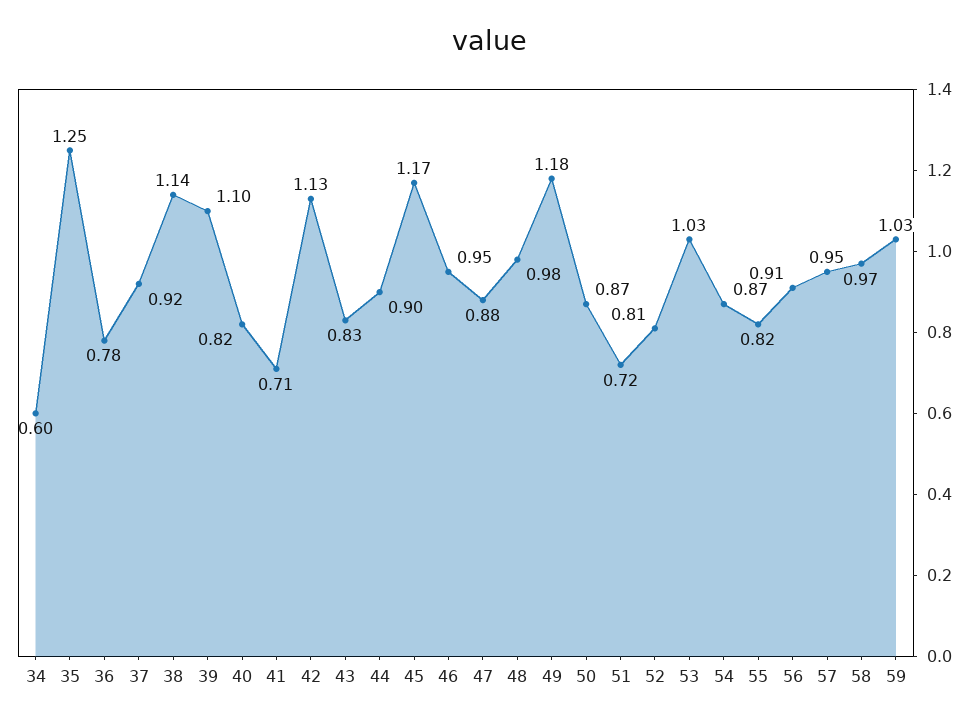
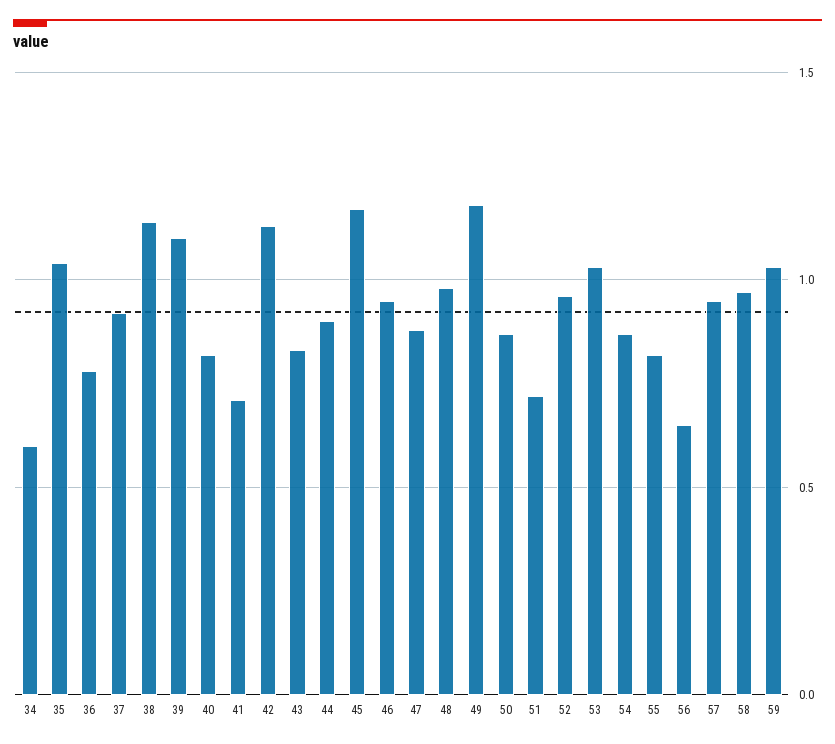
35: 1.25 -> 1.05
52: 0.81 -> 0.95
56: 0.91 -> 0.65

